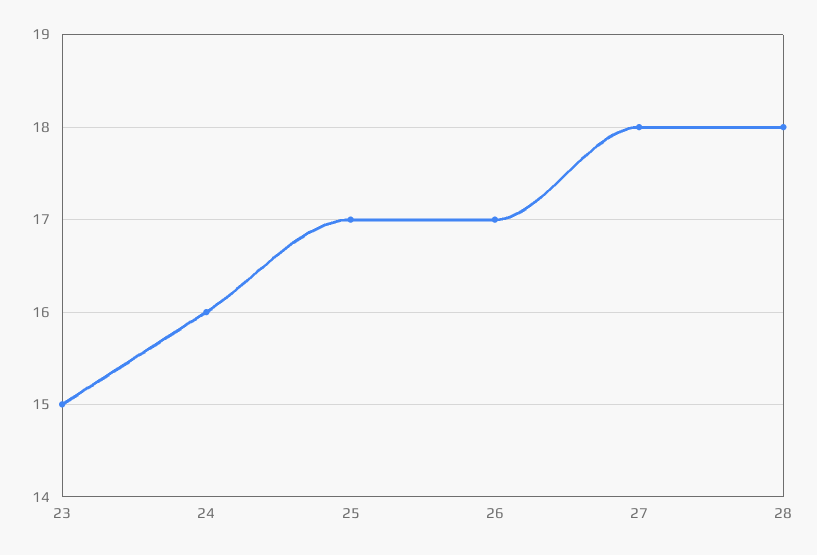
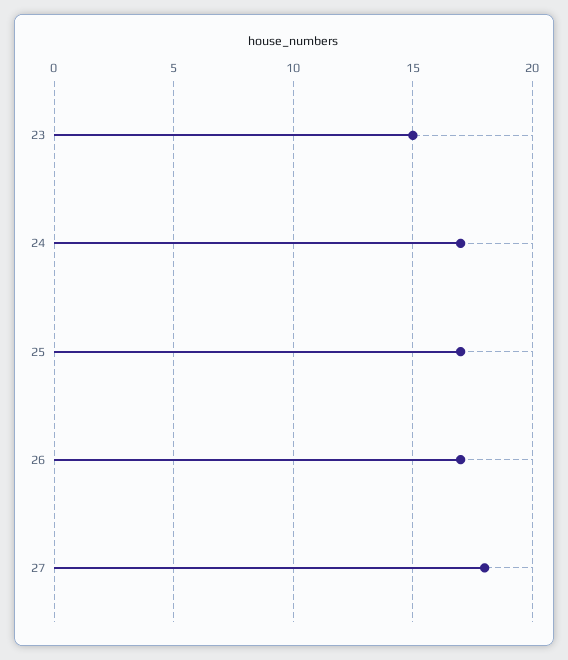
24: 16 -> 17
28: 18 -> none

